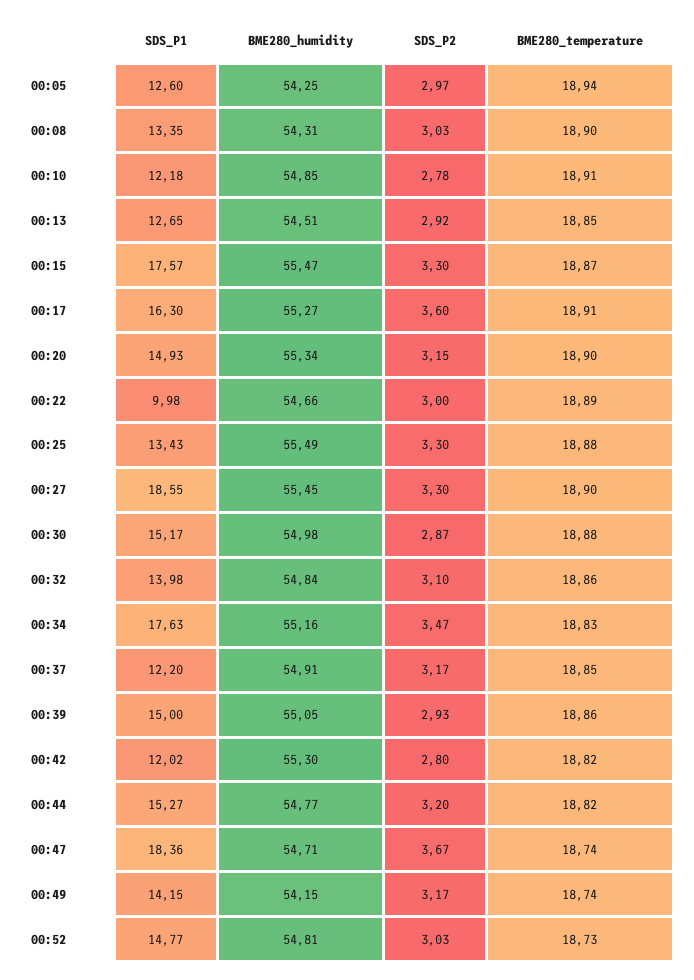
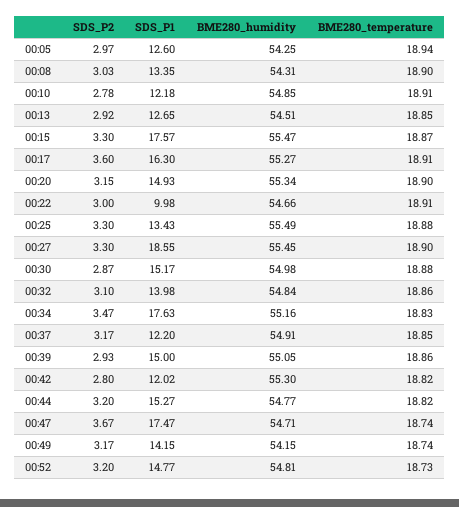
BME280_temperature, 00:22: 18.89 -> 18.91
SDS_P1, 00:47: 18.36 -> 17.47
SDS_P2, 00:52: 3.03 -> 3.2

